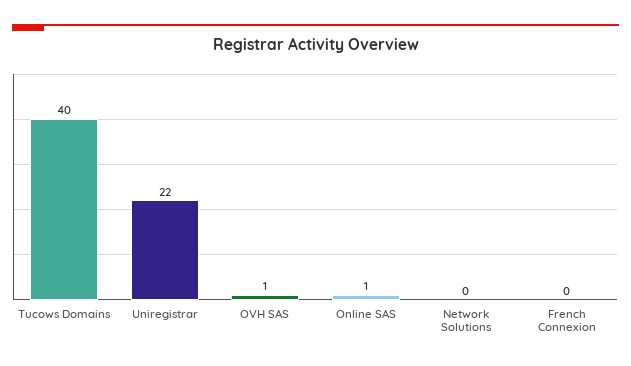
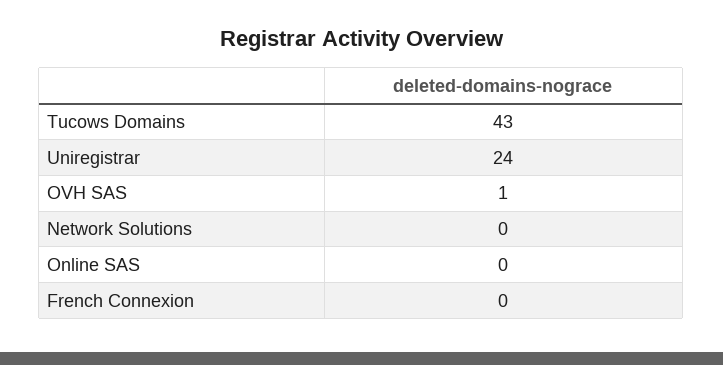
Tucows Domains: 40 -> 43
Uniregistrar: 22 -> 24
Online SAS: 1 -> 0

